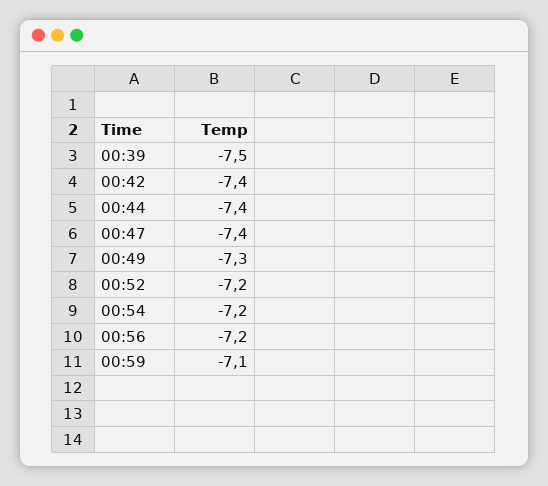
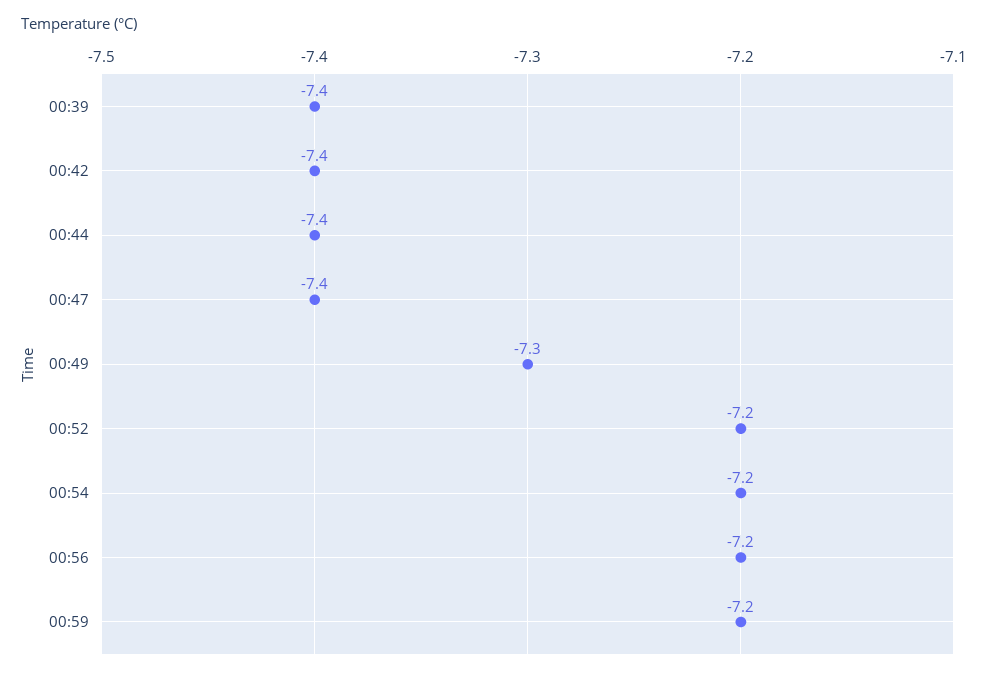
00:39: -7.5 -> -7.4
00:59: -7.1 -> -7.2

